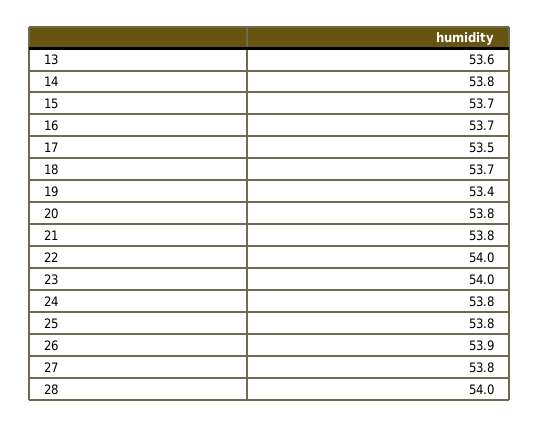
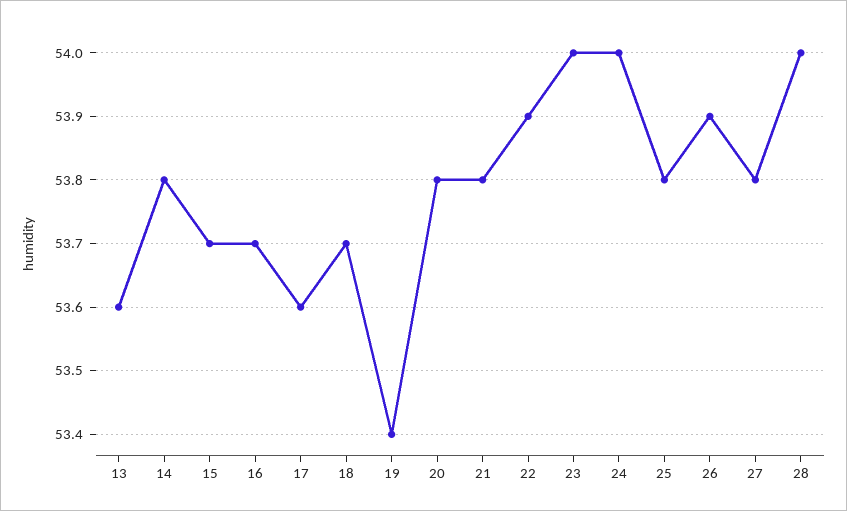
17: 53.5 -> 53.6
22: 54 -> 53.9
24: 53.8 -> 54

